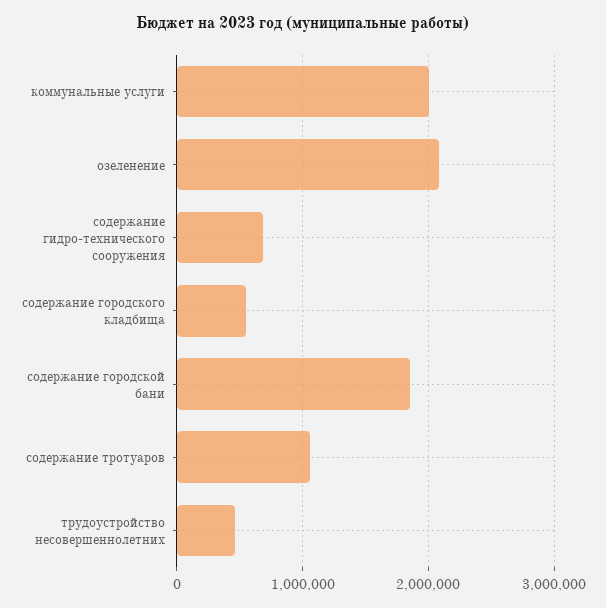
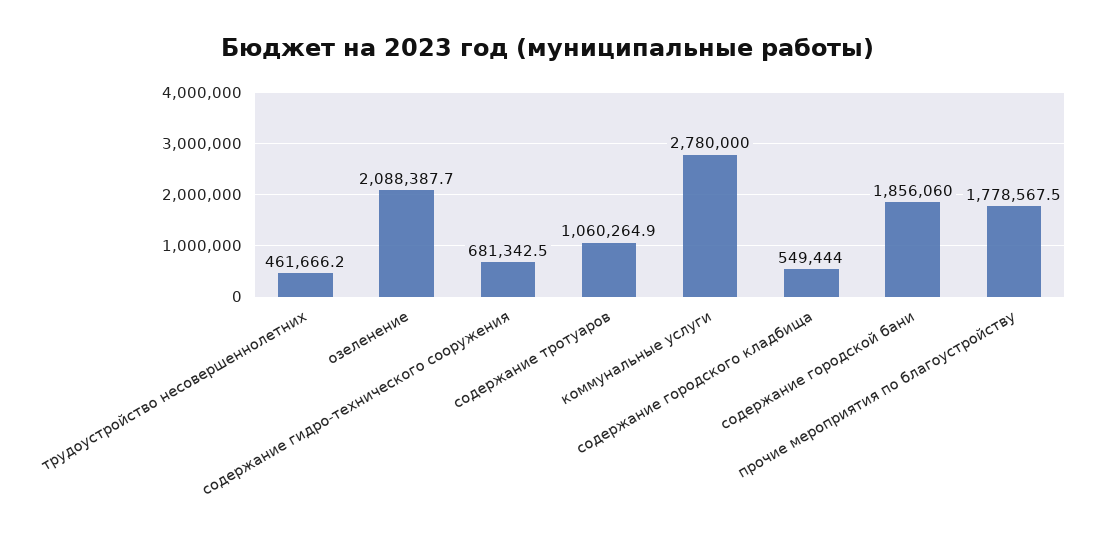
коммунальные услуги: 2000000 -> 2780000
прочие мероприятия по благоустройству: none -> 1778567.5

